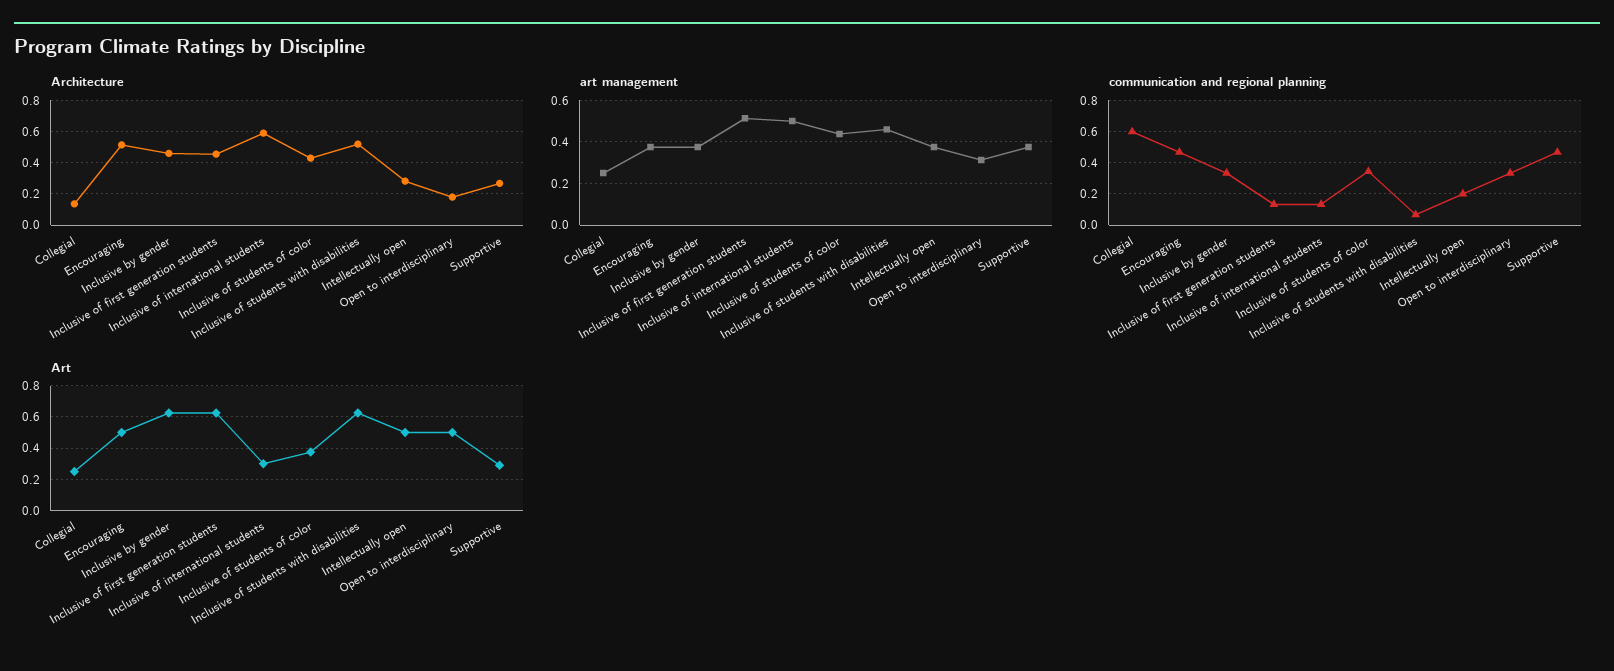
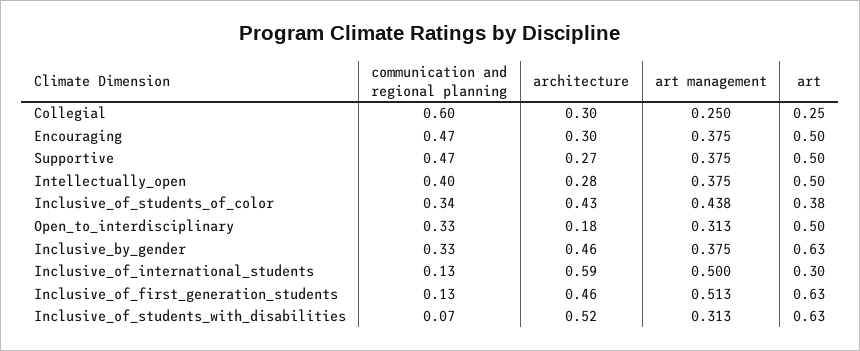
Architecture, Collegial: 0.15 -> 0.3
Architecture, Encouraging: 0.5 -> 0.3
art management, Inclusive of students with disabilities: 0.45 -> 0.313
communication and regional planning, Intellectually open: 0.2 -> 0.4
Art, Supportive: 0.3 -> 0.5

